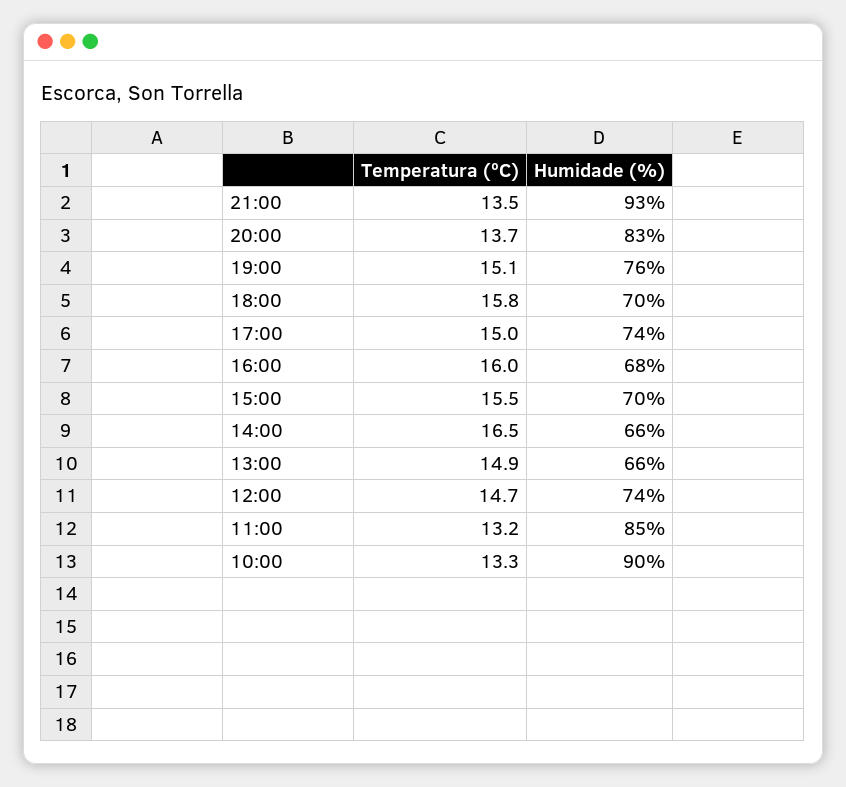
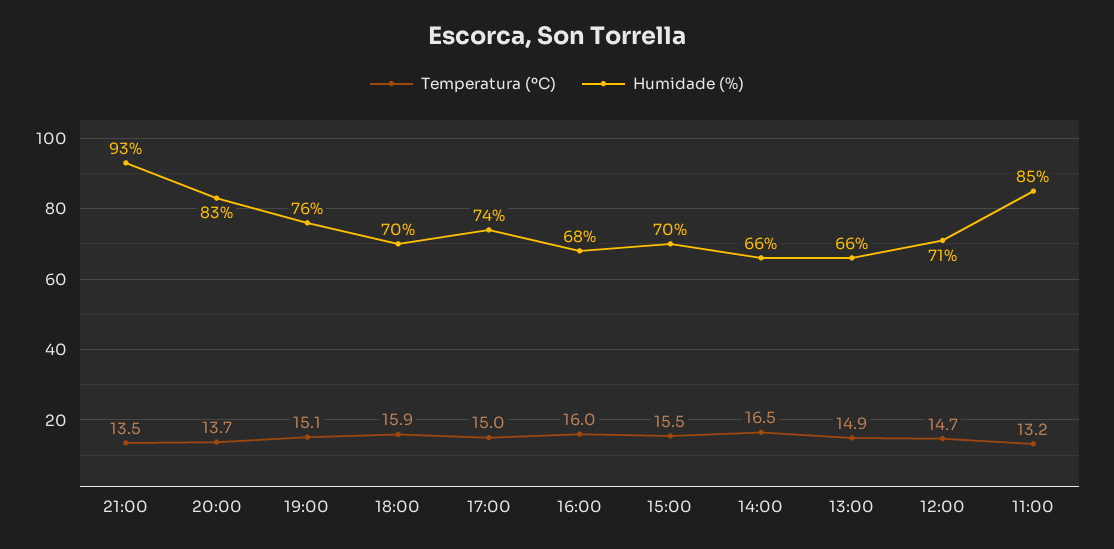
Temperatura (ºC), 18:00: 15.8 -> 15.9
Humidade (%), 12:00: 74 -> 71
Temperatura (ºC), 10:00: 13.3 -> none
Humidade (%), 10:00: 90 -> none

